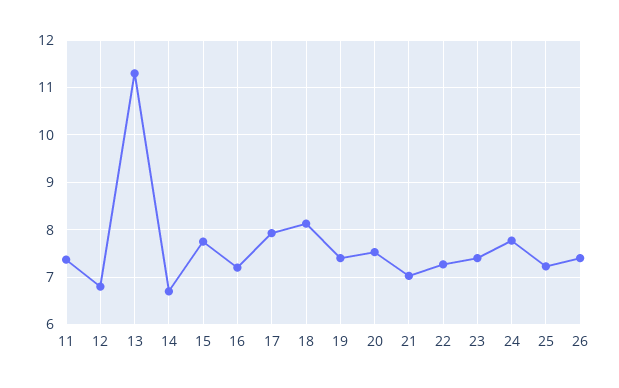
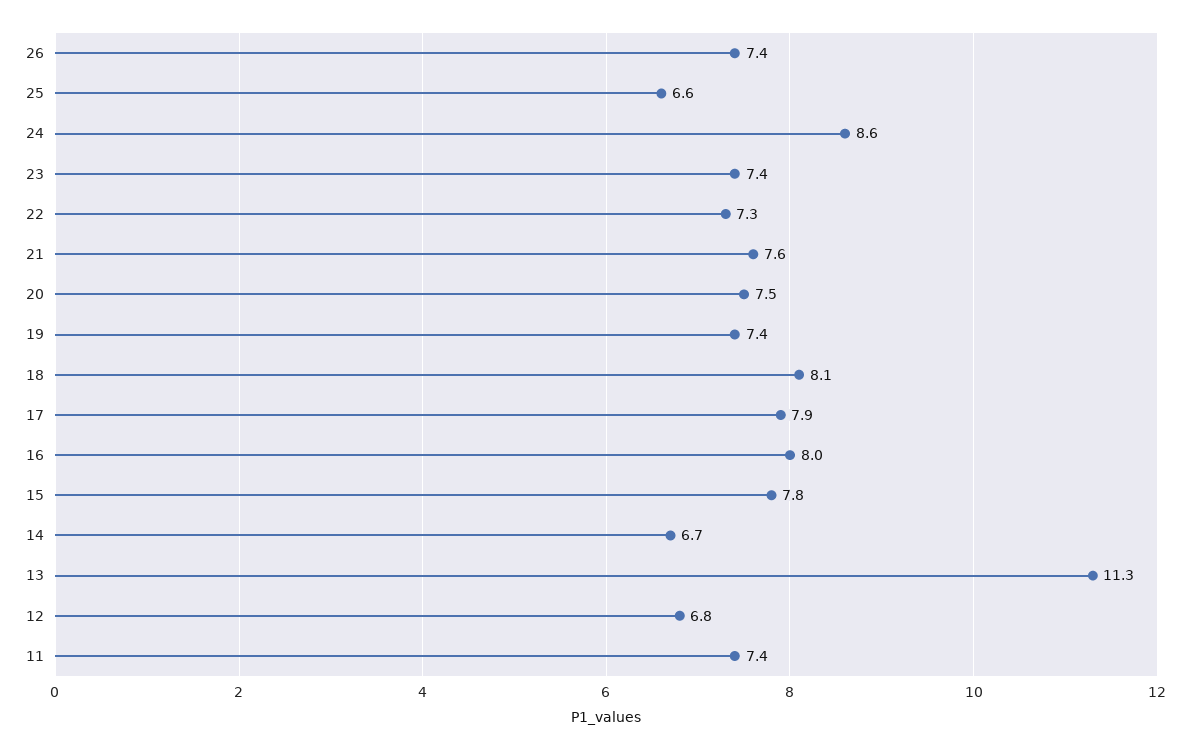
16: 7.2 -> 8
21: 7 -> 7.6
24: 7.8 -> 8.6
25: 7.2 -> 6.6

